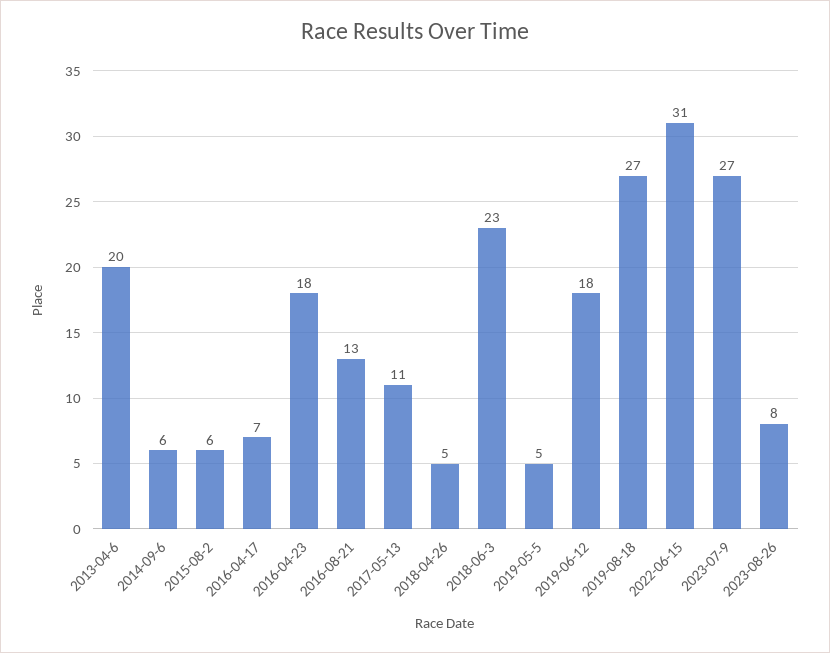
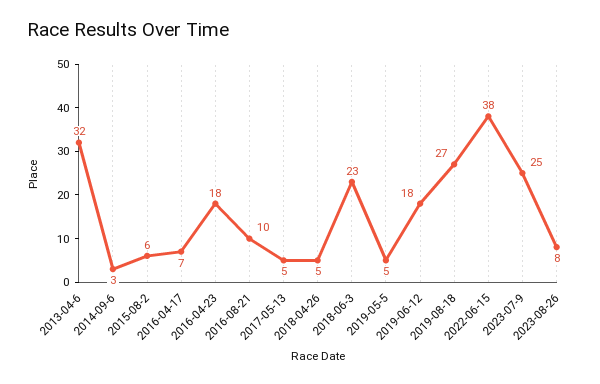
2013-04-6: 20 -> 32
2014-09-6: 6 -> 3
2016-08-21: 13 -> 10
2017-05-13: 11 -> 5
2022-06-15: 31 -> 38
2023-07-9: 27 -> 25

